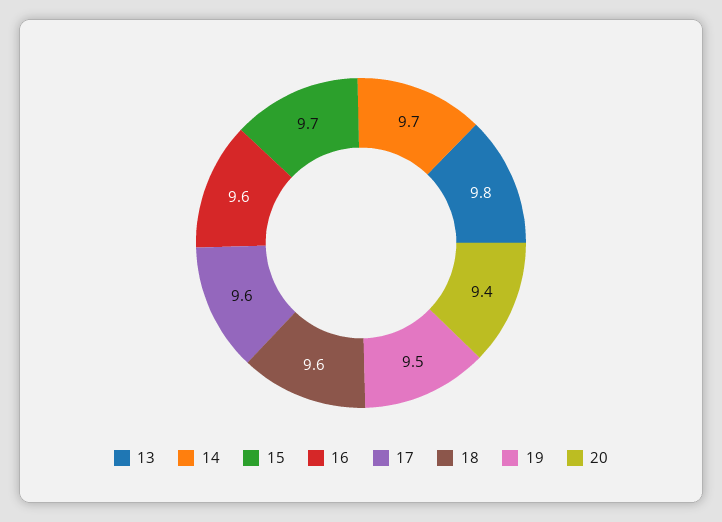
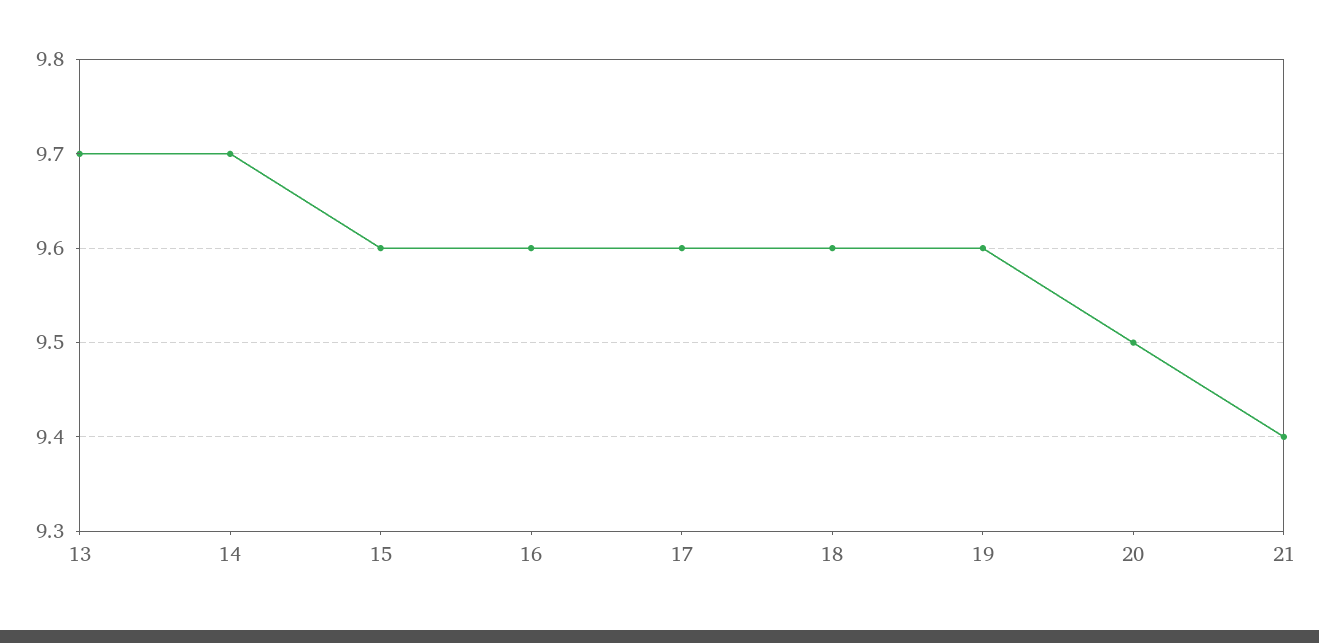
13: 9.8 -> 9.7
15: 9.7 -> 9.6
19: 9.5 -> 9.6
20: 9.4 -> 9.5
21: none -> 9.4

